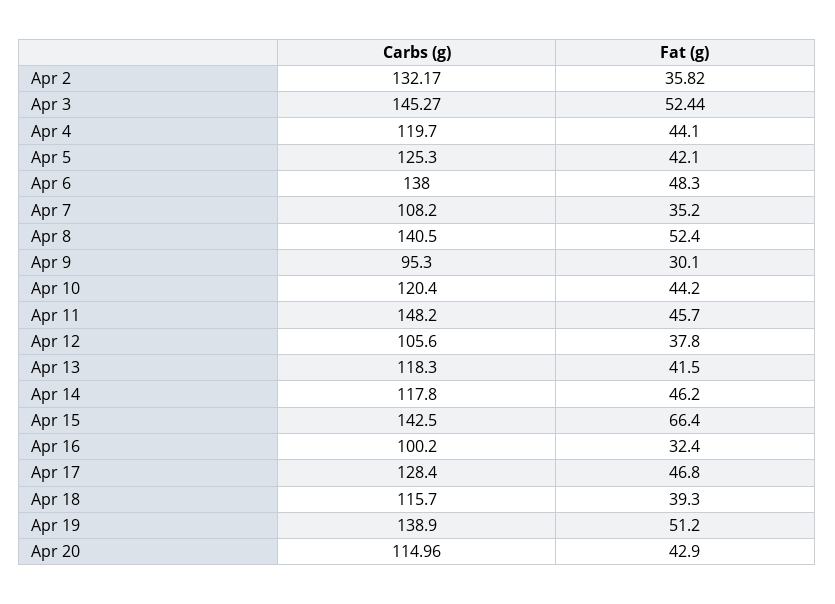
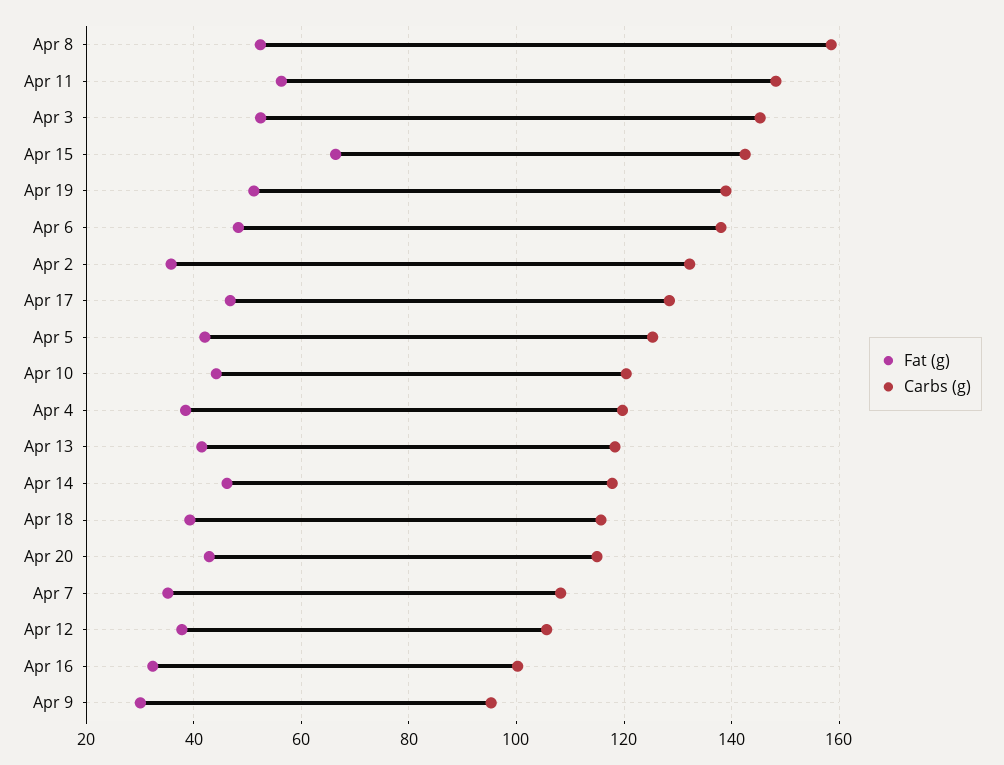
Fat (g), Apr 4: 44.1 -> 38
Carbs (g), Apr 8: 140.5 -> 158
Fat (g), Apr 11: 45.7 -> 56

